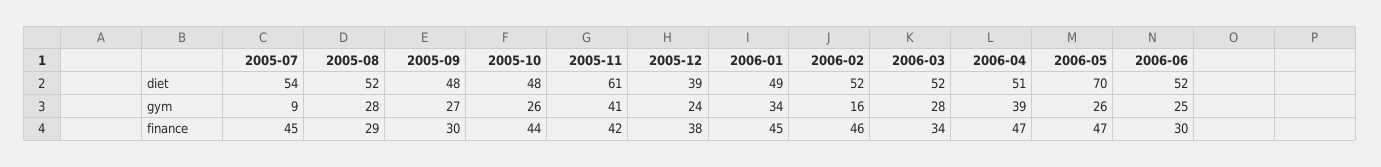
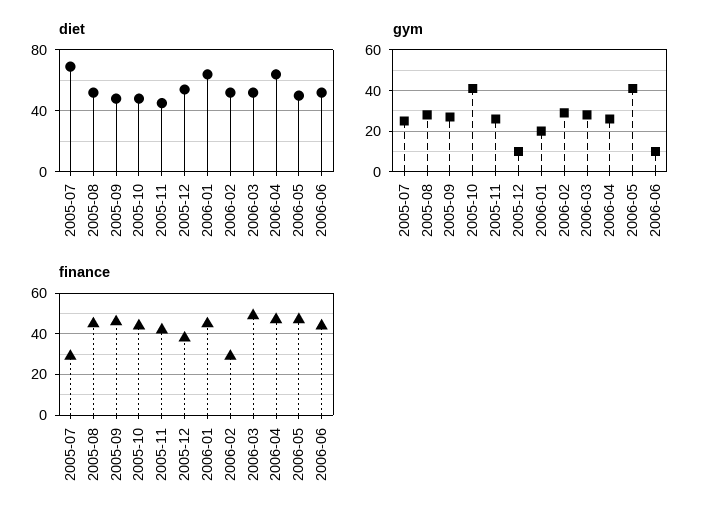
diet, 2005-07: 54 -> 70
diet, 2005-11: 61 -> 45
diet, 2005-12: 39 -> 55
diet, 2006-01: 49 -> 65
diet, 2006-04: 51 -> 65
diet, 2006-05: 70 -> 50
gym, 2005-07: 9 -> 25
gym, 2005-10: 26 -> 40
gym, 2005-11: 41 -> 25
gym, 2005-12: 24 -> 10
gym, 2006-01: 34 -> 20
gym, 2006-02: 16 -> 30
gym, 2006-04: 39 -> 25
gym, 2006-05: 26 -> 40
gym, 2006-06: 25 -> 10
finance, 2005-07: 45 -> 30
finance, 2005-08: 29 -> 45
finance, 2005-09: 30 -> 45
finance, 2006-02: 46 -> 30
finance, 2006-03: 34 -> 50
finance, 2006-06: 30 -> 45

